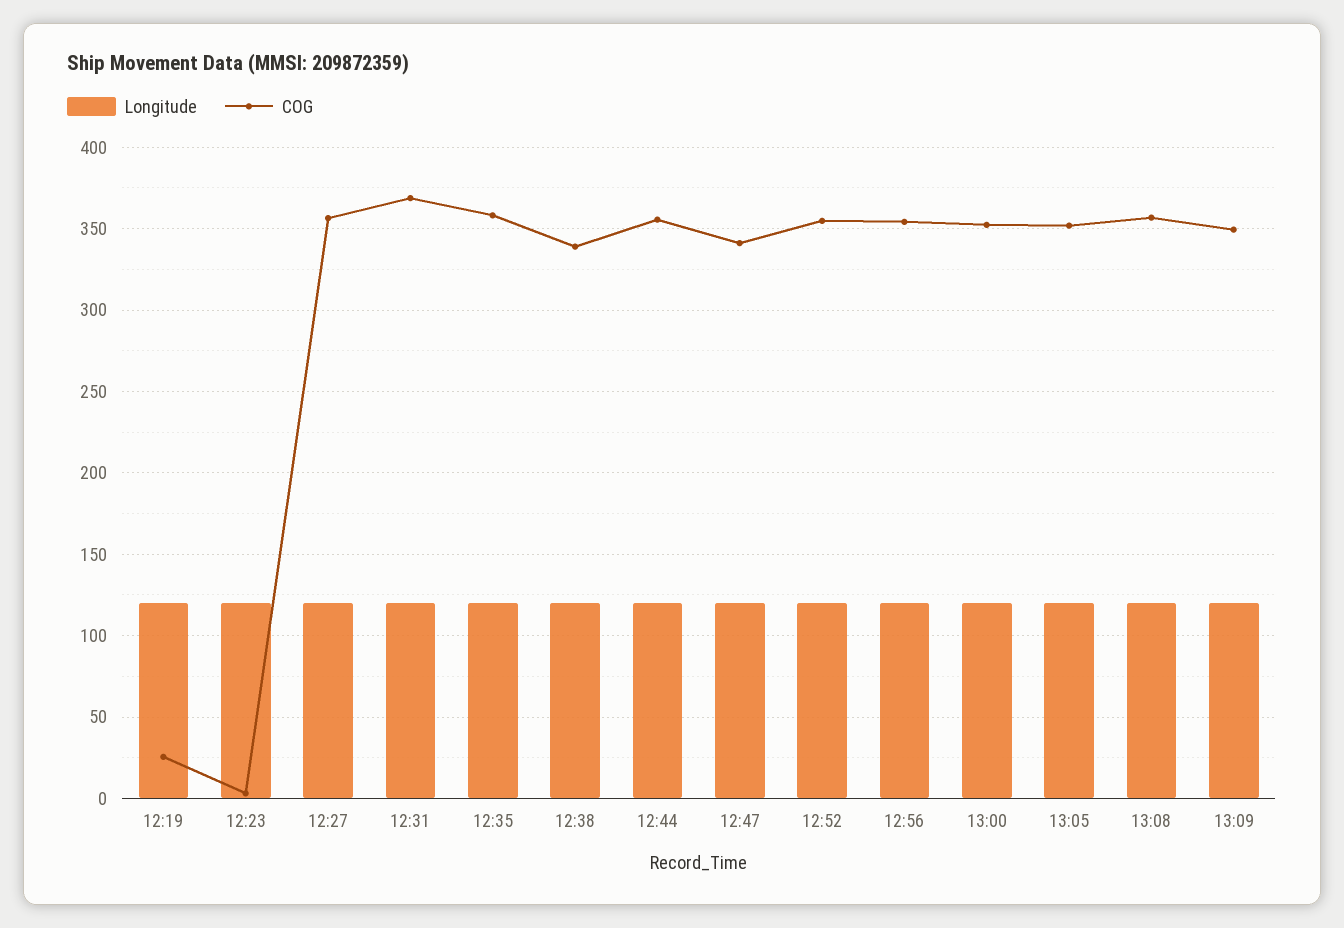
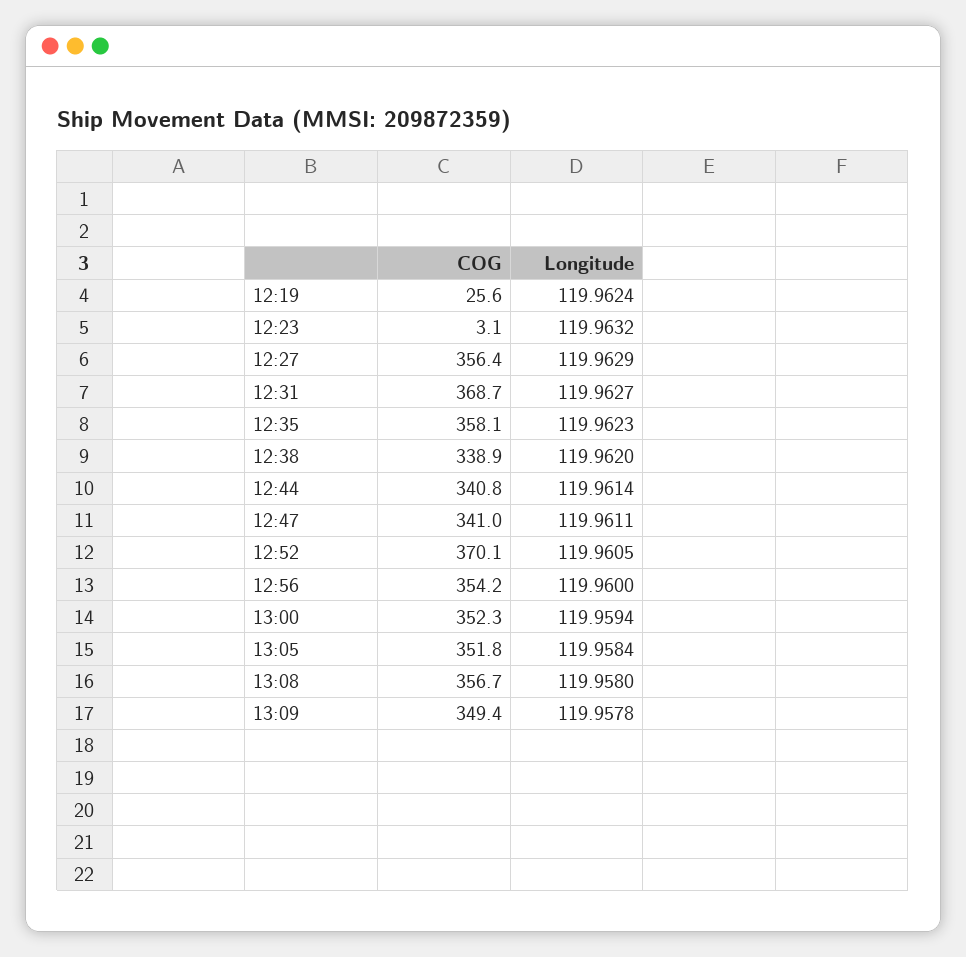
COG, 12:44: 355 -> 340.8
COG, 12:52: 355 -> 370.1

